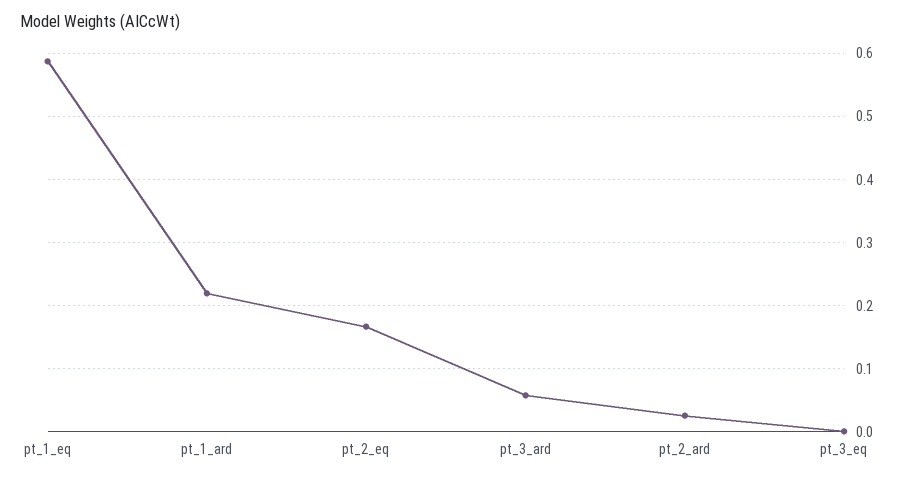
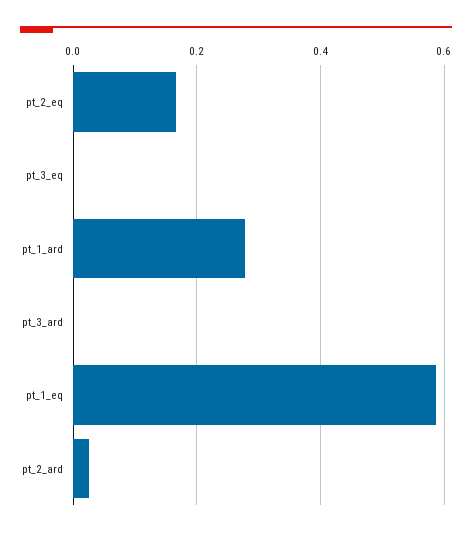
pt_1_ard: 0.22 -> 0.28
pt_3_ard: 0.06 -> 0

